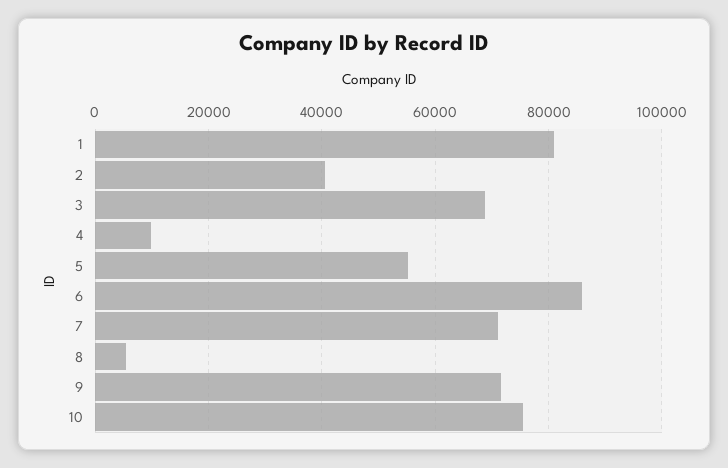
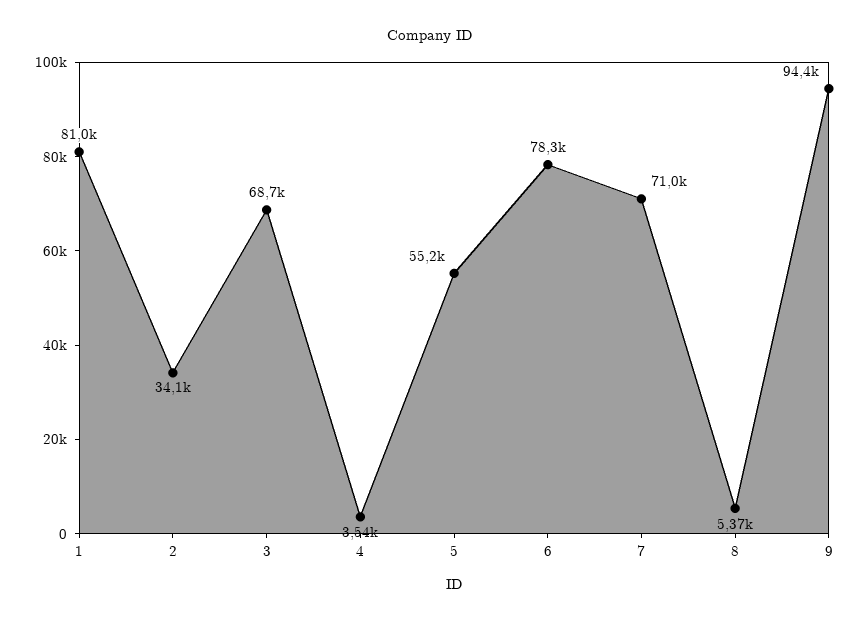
2: 40000 -> 34100
4: 10000 -> 3540
6: 86000 -> 78300
9: 72000 -> 94400
10: 76000 -> none

